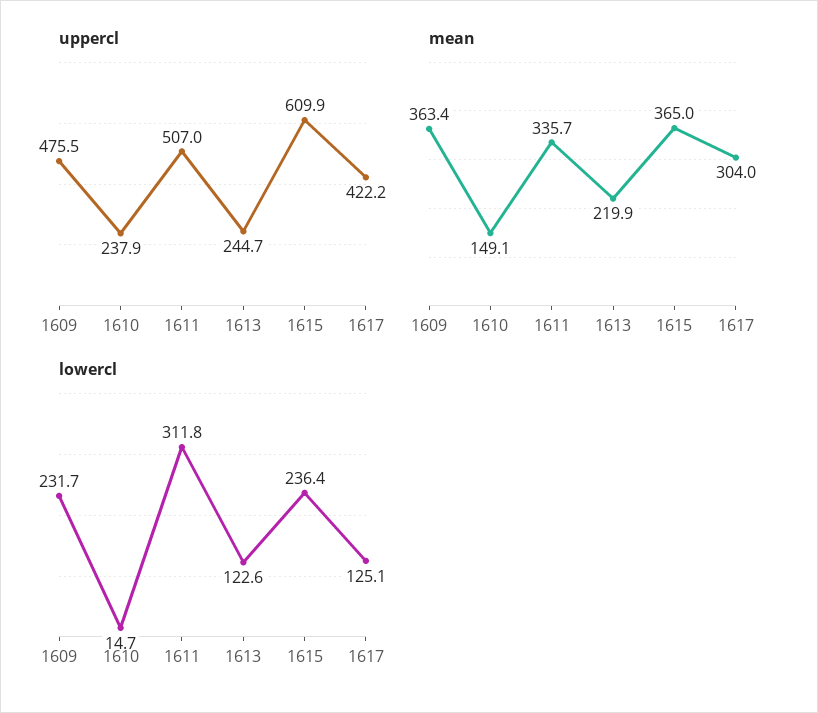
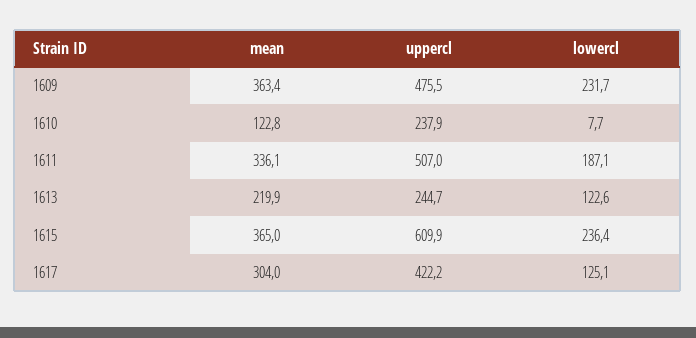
mean, 1610: 149.1 -> 122.8
mean, 1611: 335.7 -> 336.1
lowercl, 1610: 14.7 -> 7.7
lowercl, 1611: 311.8 -> 187.1

